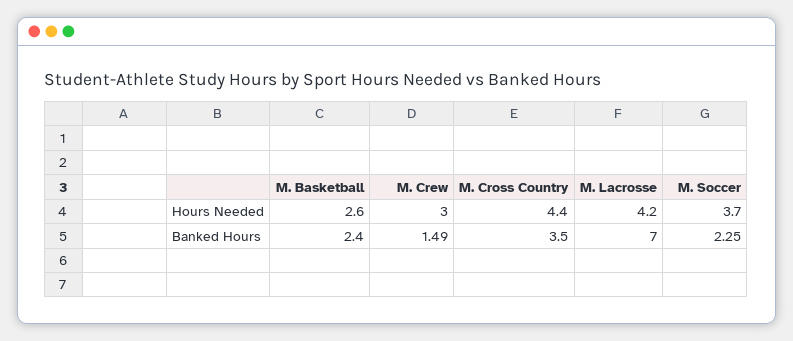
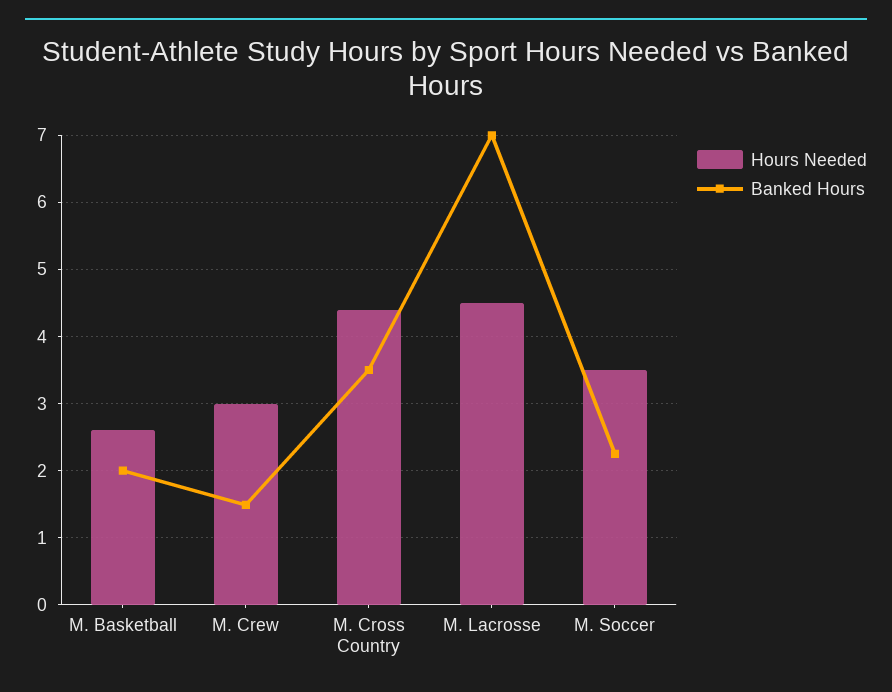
Hours Needed, M. Lacrosse: 4.2 -> 4.5
Hours Needed, M. Soccer: 3.7 -> 3.5
Banked Hours, M. Basketball: 2.4 -> 2

